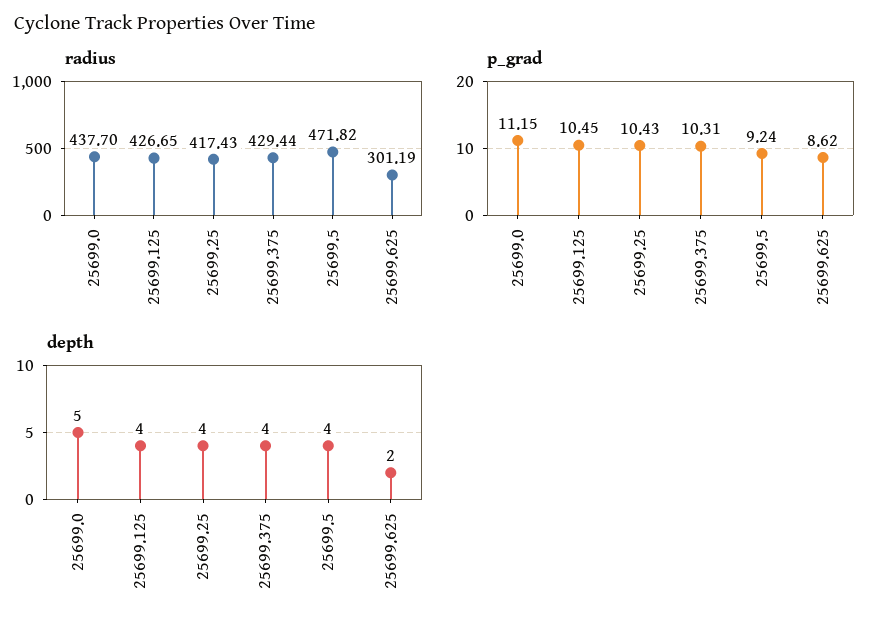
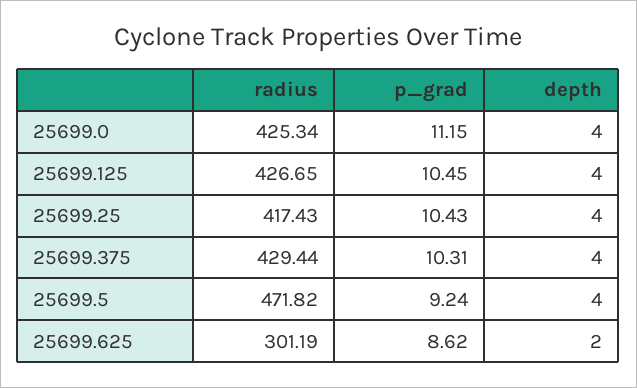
radius, 25699.0: 437.7 -> 425.34
depth, 25699.0: 5 -> 4

